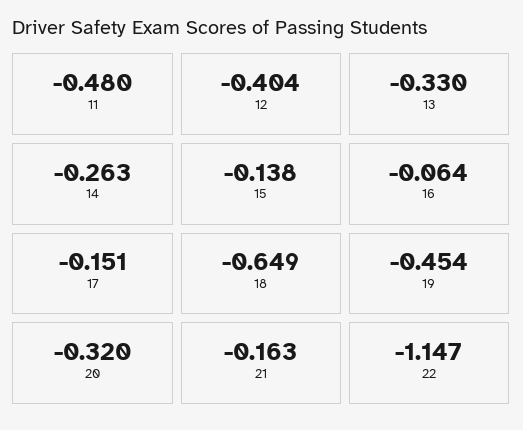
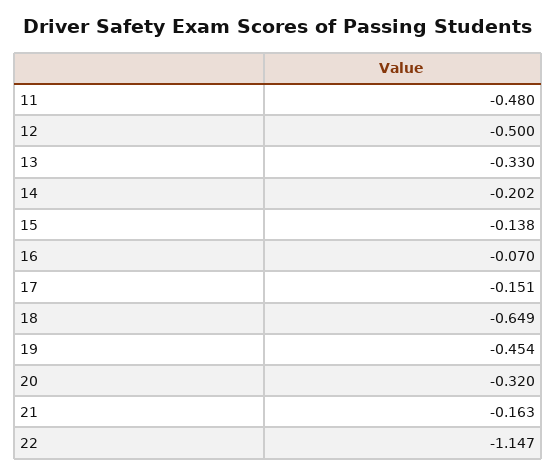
12: -0.404 -> -0.5
14: -0.263 -> -0.202
16: -0.064 -> -0.07

